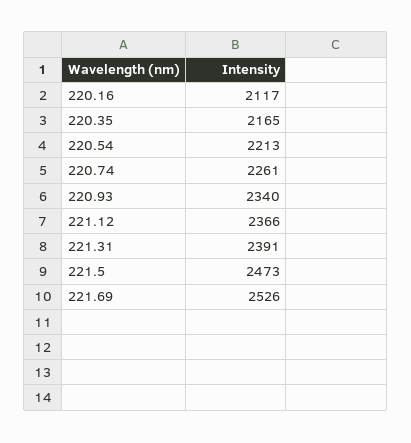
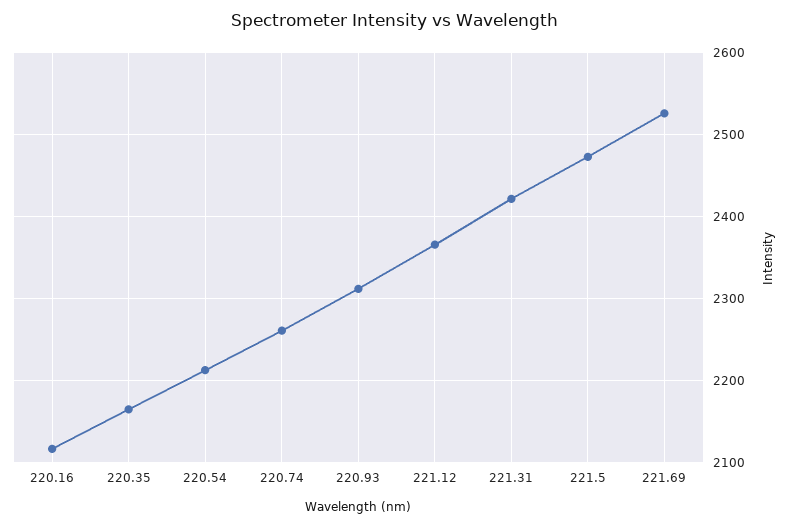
220.93: 2340 -> 2310
221.31: 2391 -> 2420

